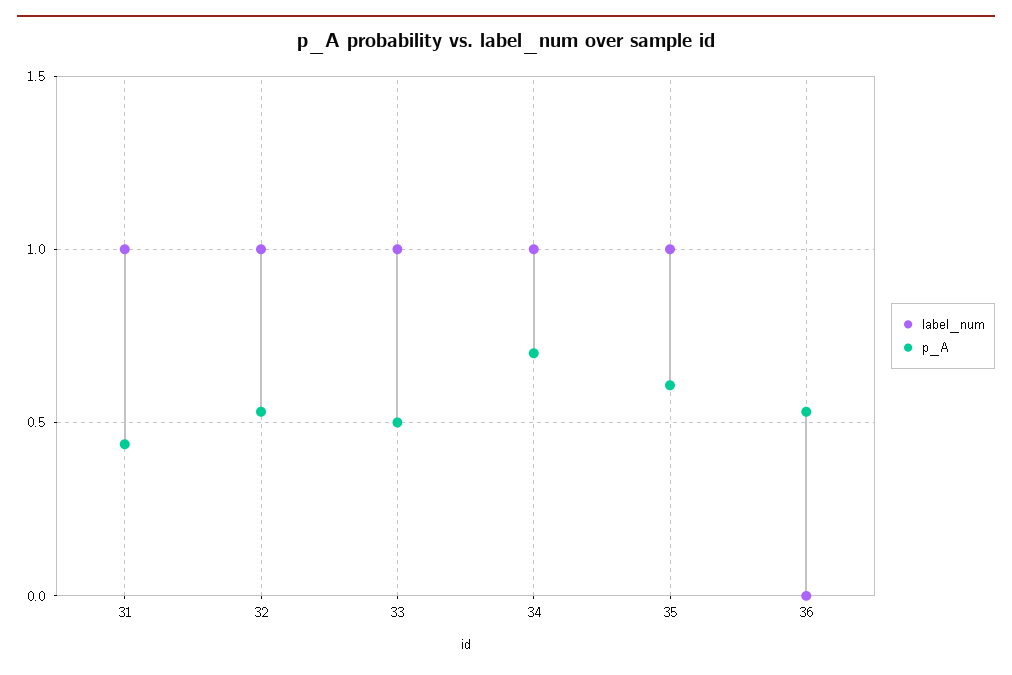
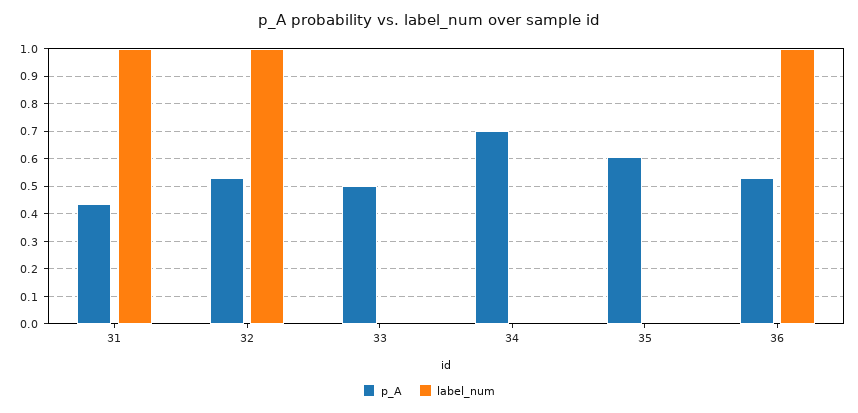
label_num, 33: 1 -> 0
label_num, 34: 1 -> 0
label_num, 35: 1 -> 0
label_num, 36: 0 -> 1

